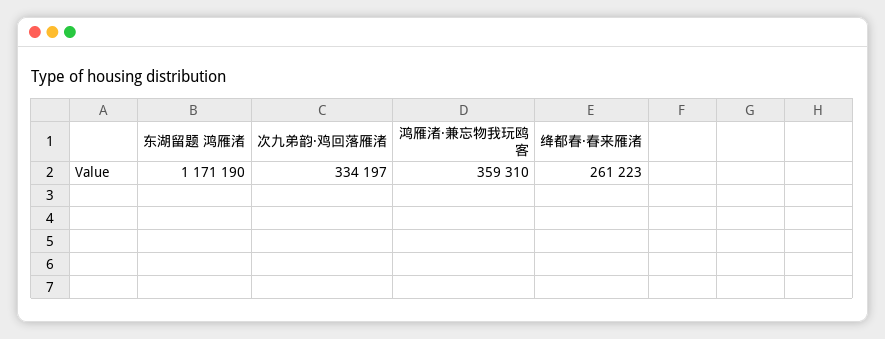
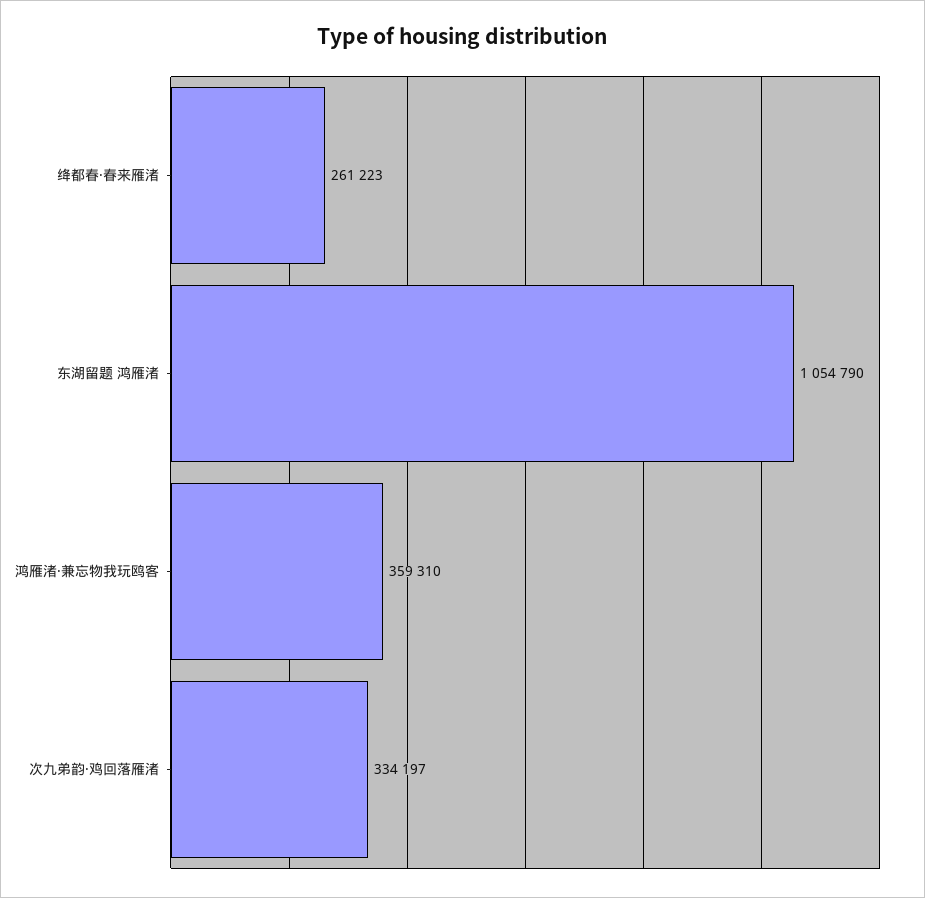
东湖留题 鸿雁渚: 1171190 -> 1054790

